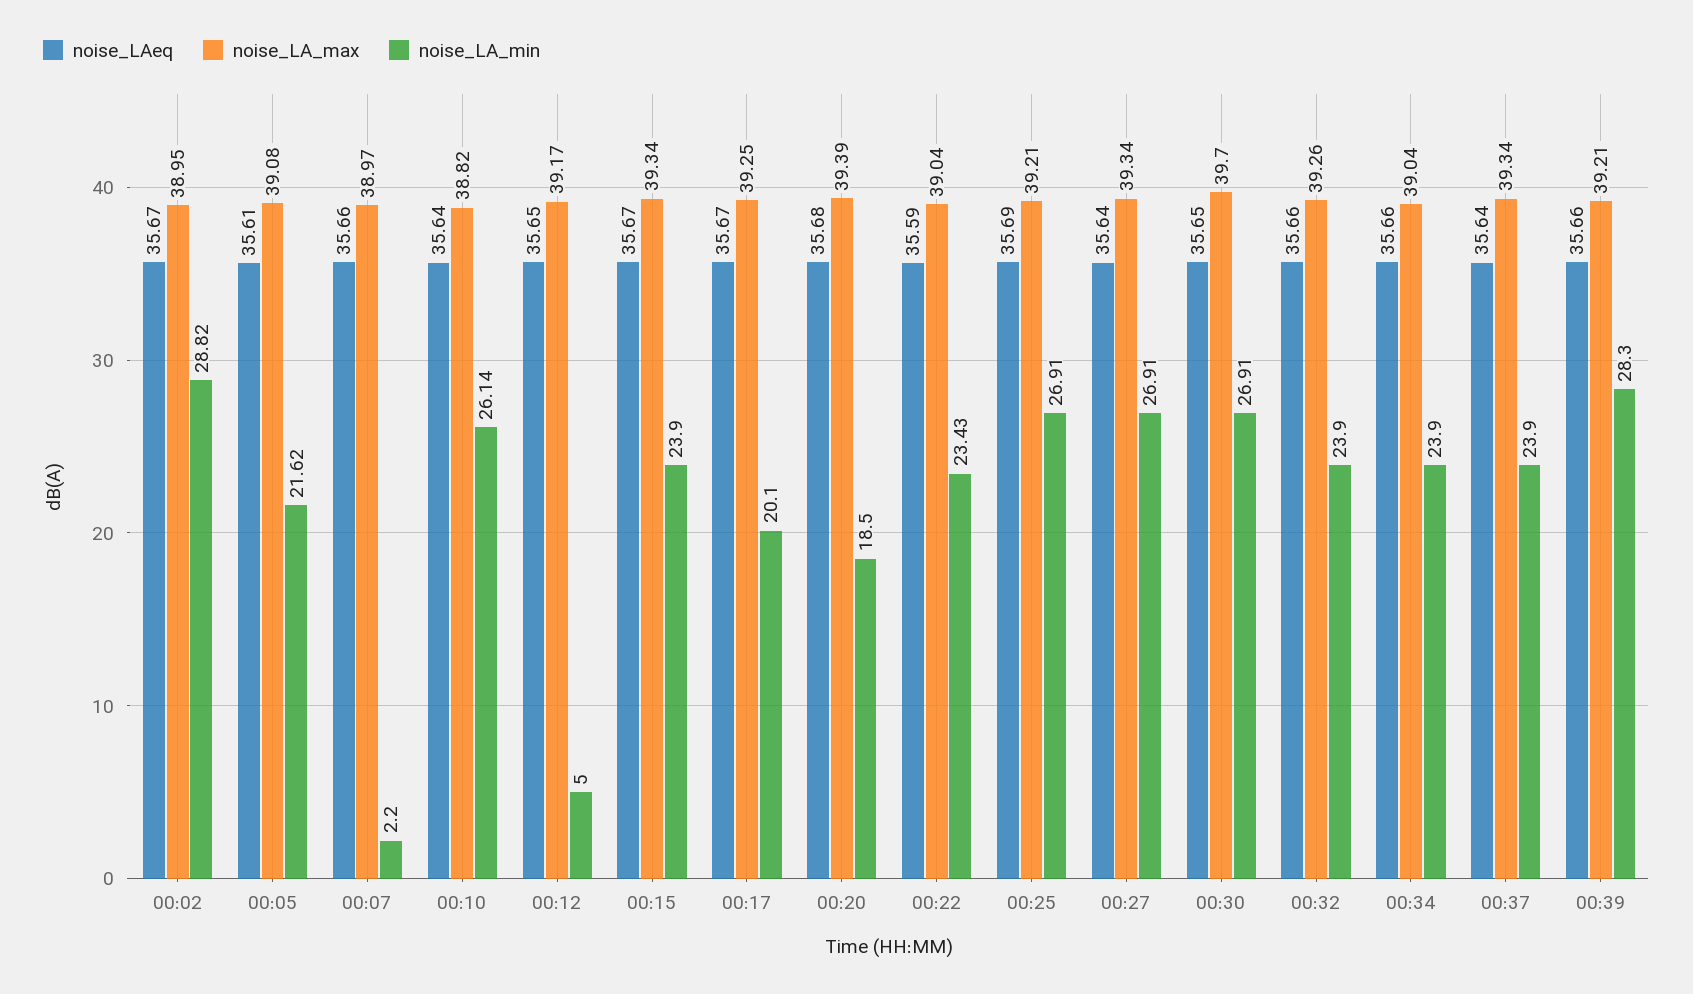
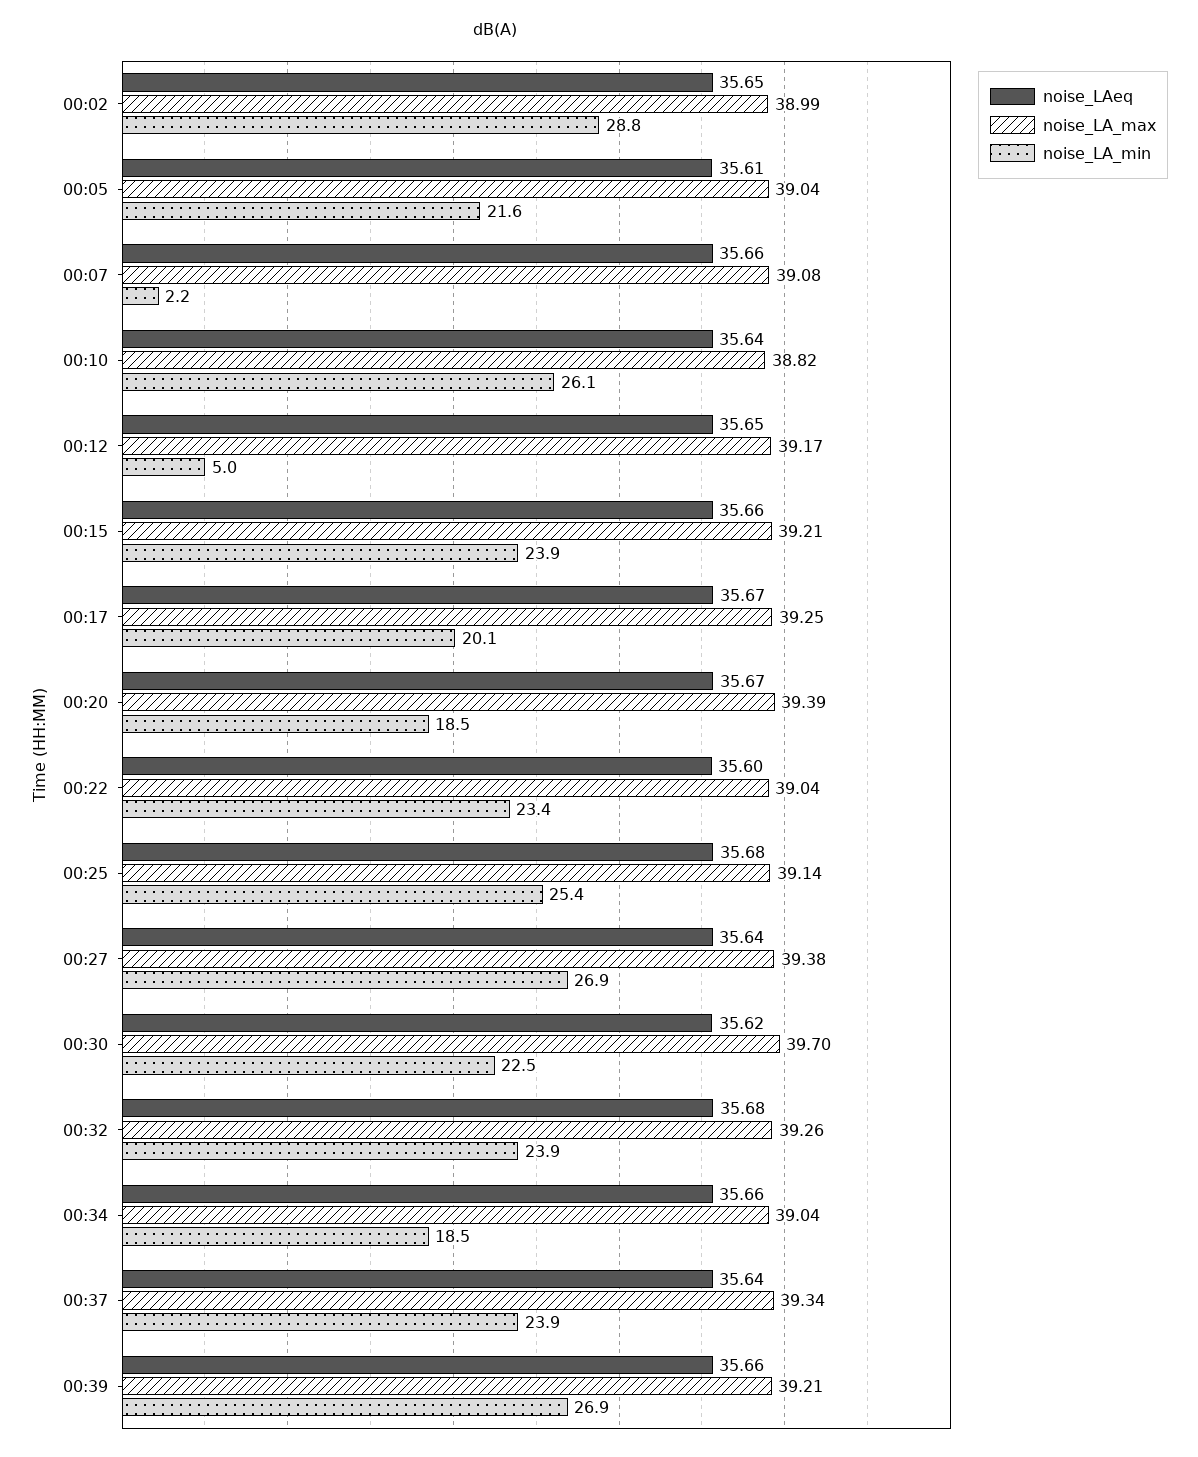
noise_LAeq, 00:02: 35.67 -> 35.65
noise_LA_max, 00:02: 38.95 -> 38.99
noise_LA_max, 00:05: 39.08 -> 39.04
noise_LA_max, 00:07: 38.97 -> 39.08
noise_LAeq, 00:15: 35.67 -> 35.66
noise_LA_max, 00:15: 39.34 -> 39.21
noise_LAeq, 00:20: 35.68 -> 35.67
noise_LAeq, 00:22: 35.59 -> 35.6
noise_LAeq, 00:25: 35.69 -> 35.68
noise_LA_max, 00:25: 39.21 -> 39.14
noise_LA_min, 00:25: 26.91 -> 25.4
noise_LA_max, 00:27: 39.34 -> 39.38
noise_LAeq, 00:30: 35.65 -> 35.62
noise_LA_min, 00:30: 26.91 -> 22.5
noise_LAeq, 00:32: 35.66 -> 35.68
noise_LA_min, 00:34: 23.9 -> 18.5
noise_LA_min, 00:39: 28.3 -> 26.9

